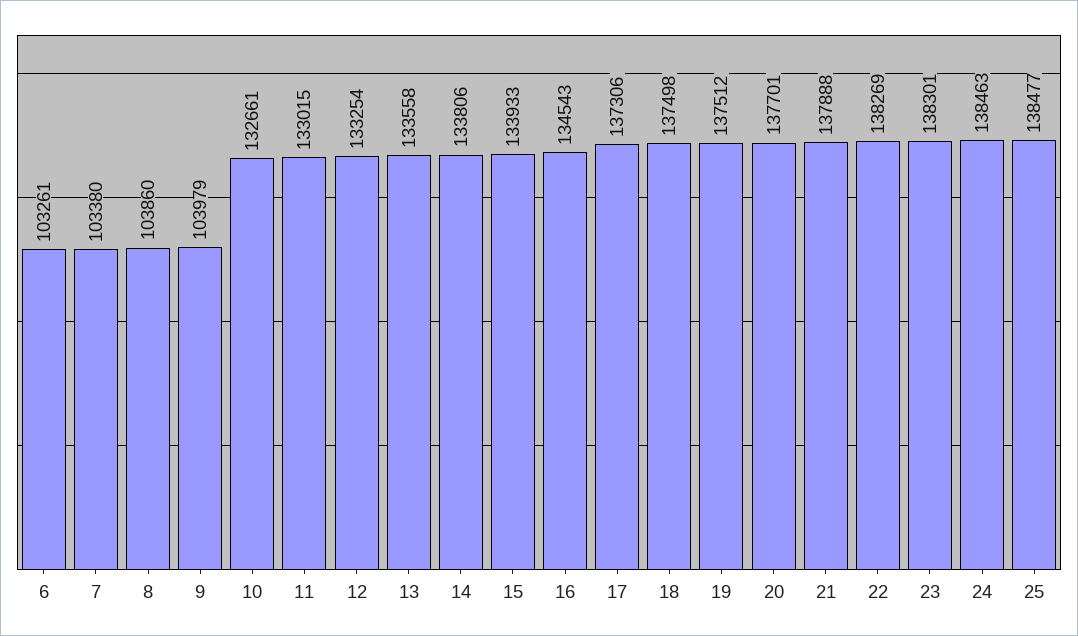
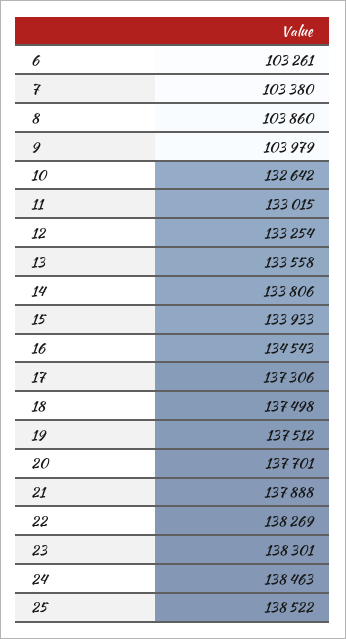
10: 132661 -> 132642
25: 138477 -> 138522

